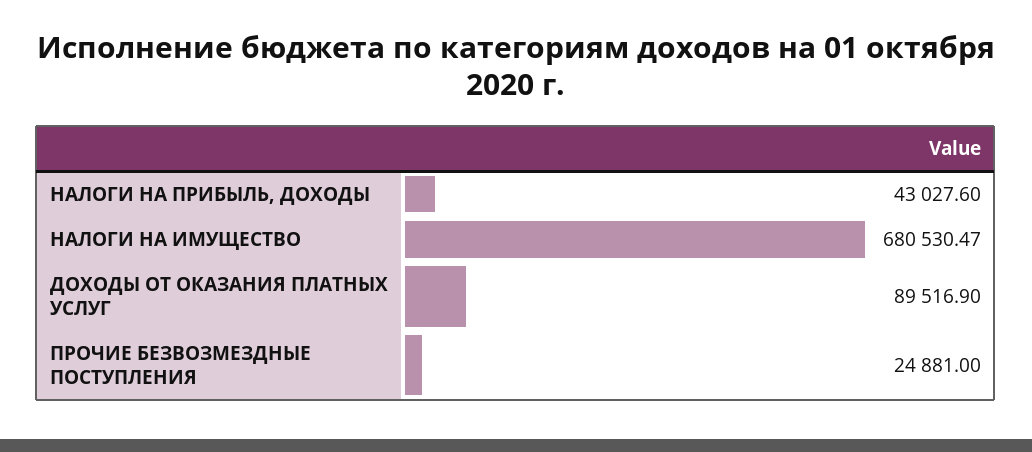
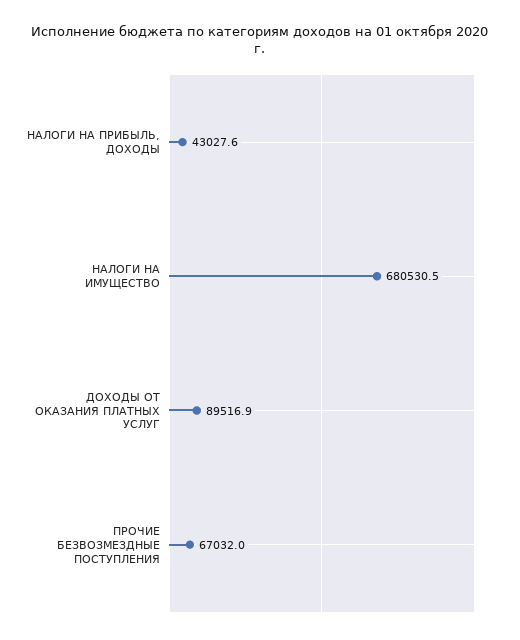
ПРОЧИЕ БЕЗВОЗМЕЗДНЫЕ ПОСТУПЛЕНИЯ: 24881 -> 67032

